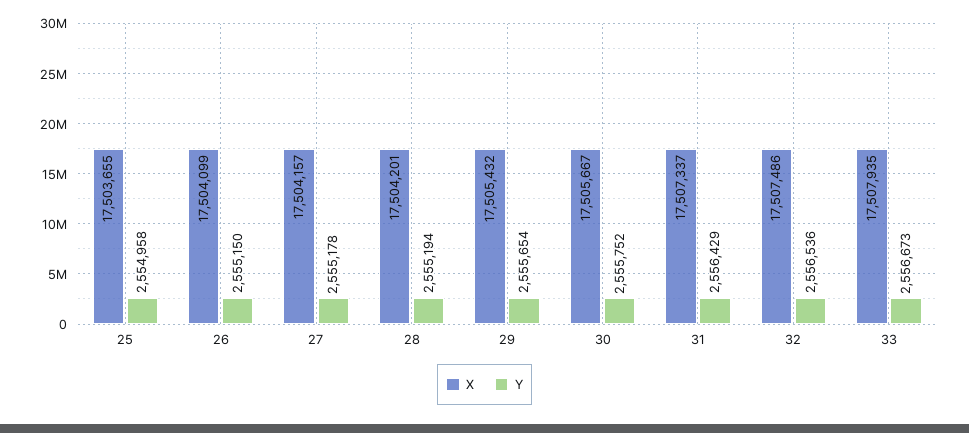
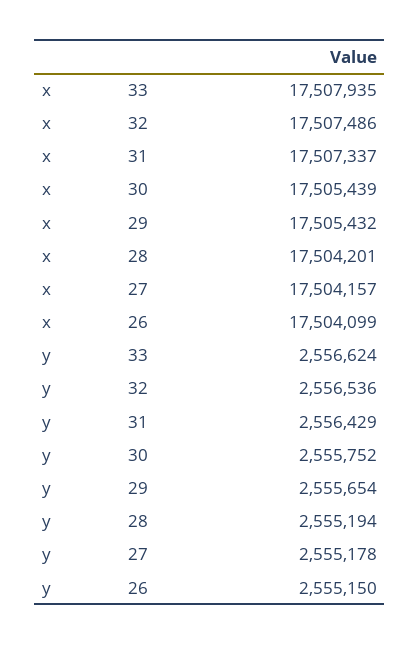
X, 25: 17503655 -> none
Y, 25: 2554958 -> none
X, 30: 17505667 -> 17505439
Y, 33: 2556673 -> 2556624

